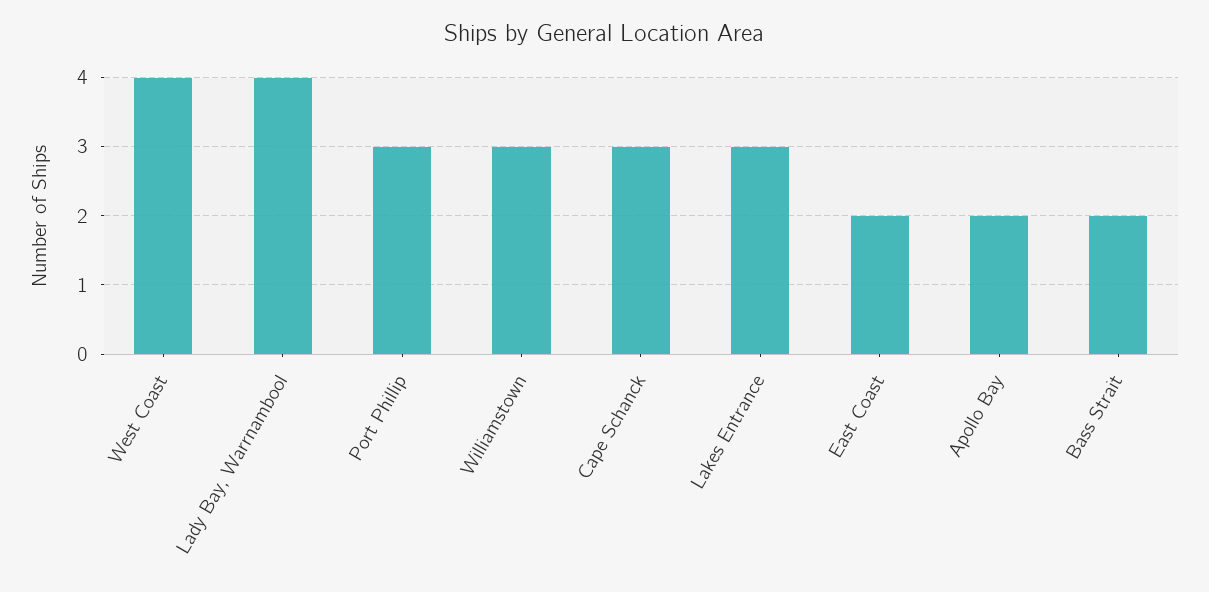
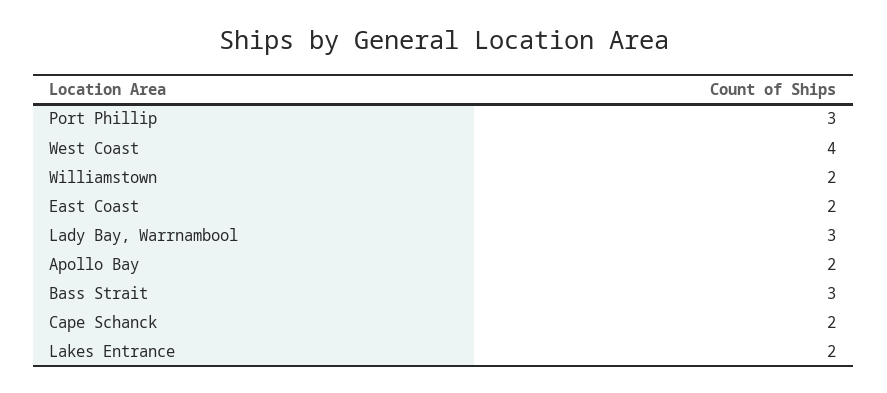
Lady Bay, Warrnambool: 4 -> 3
Williamstown: 3 -> 2
Cape Schanck: 3 -> 2
Lakes Entrance: 3 -> 2
Bass Strait: 2 -> 3

